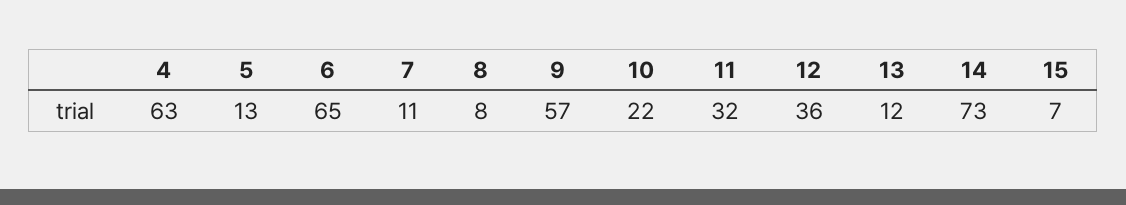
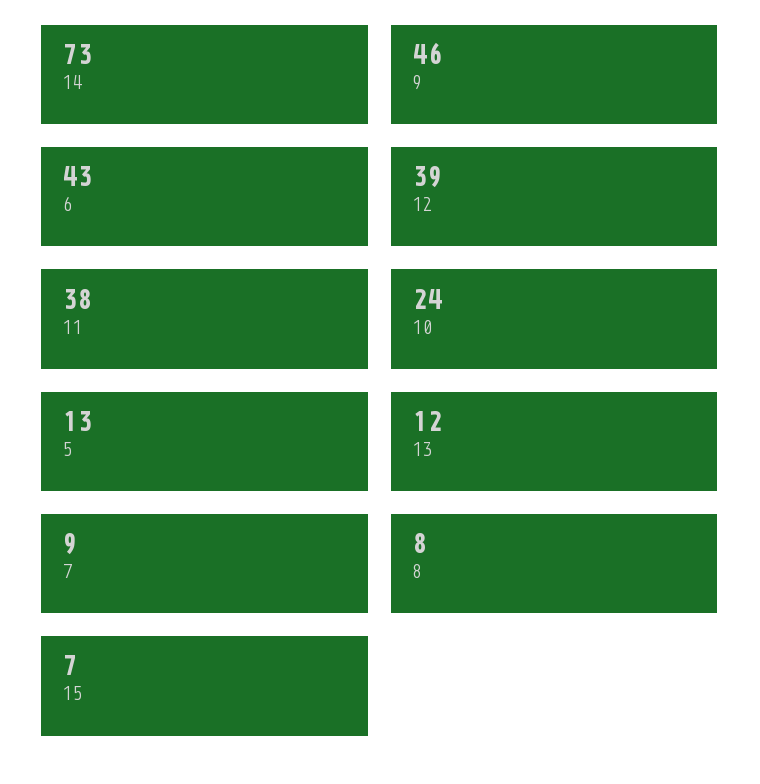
4: 63 -> none
6: 65 -> 43
7: 11 -> 9
9: 57 -> 46
10: 22 -> 24
11: 32 -> 38
12: 36 -> 39

